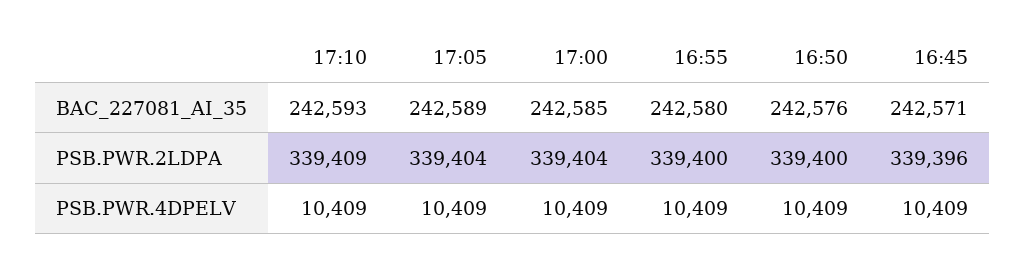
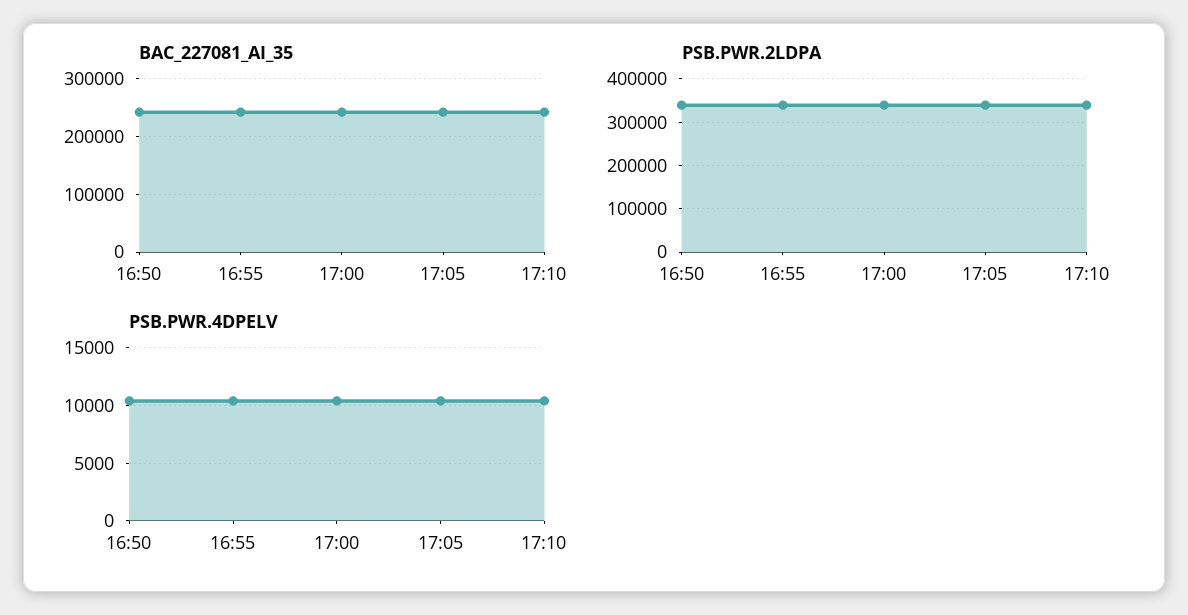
BAC_227081_AI_35, 16:45: 242571 -> none
PSB.PWR.2LDPA, 16:45: 339396 -> none
PSB.PWR.4DPELV, 16:45: 10409 -> none

